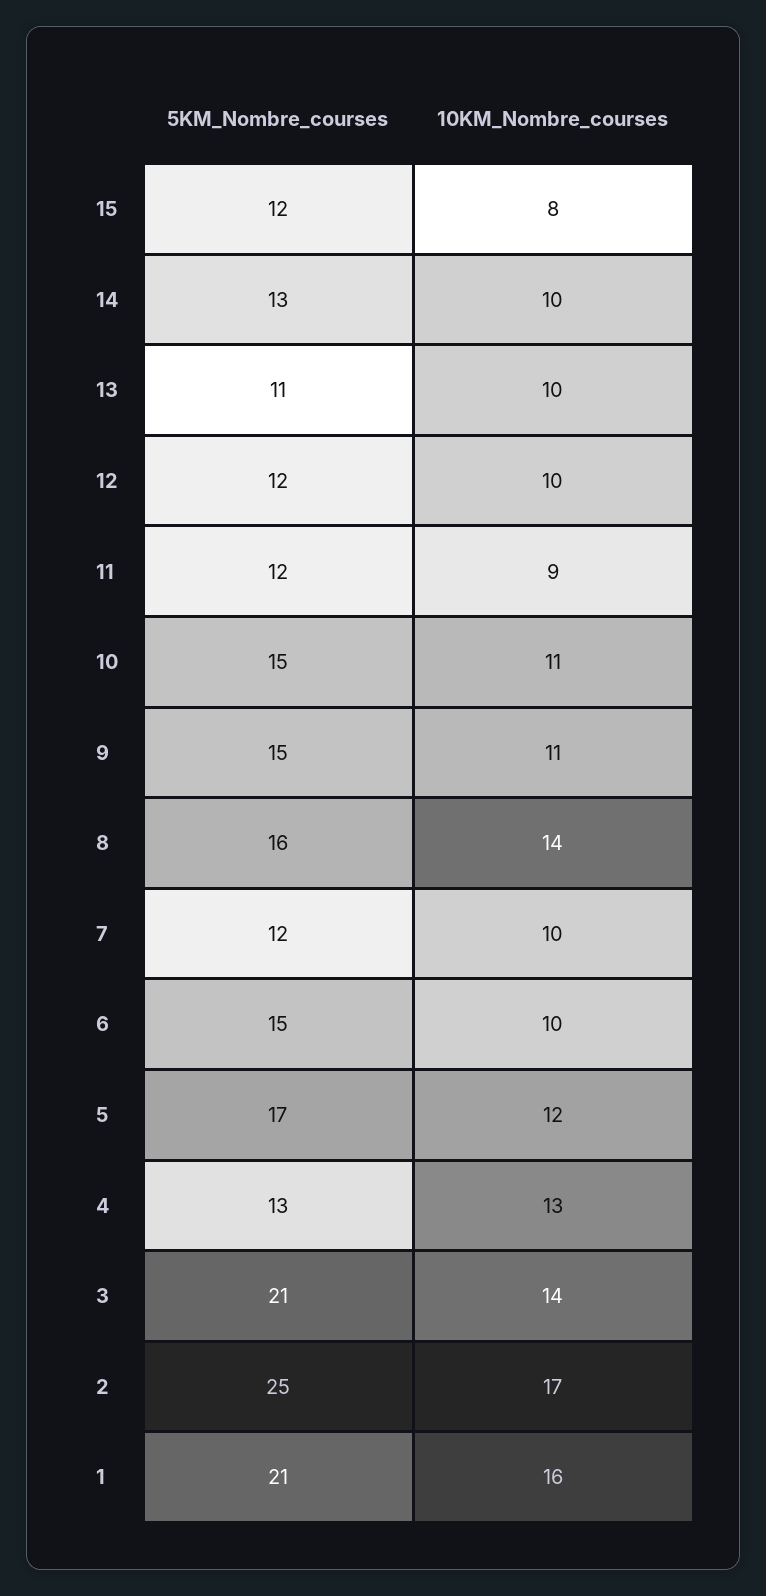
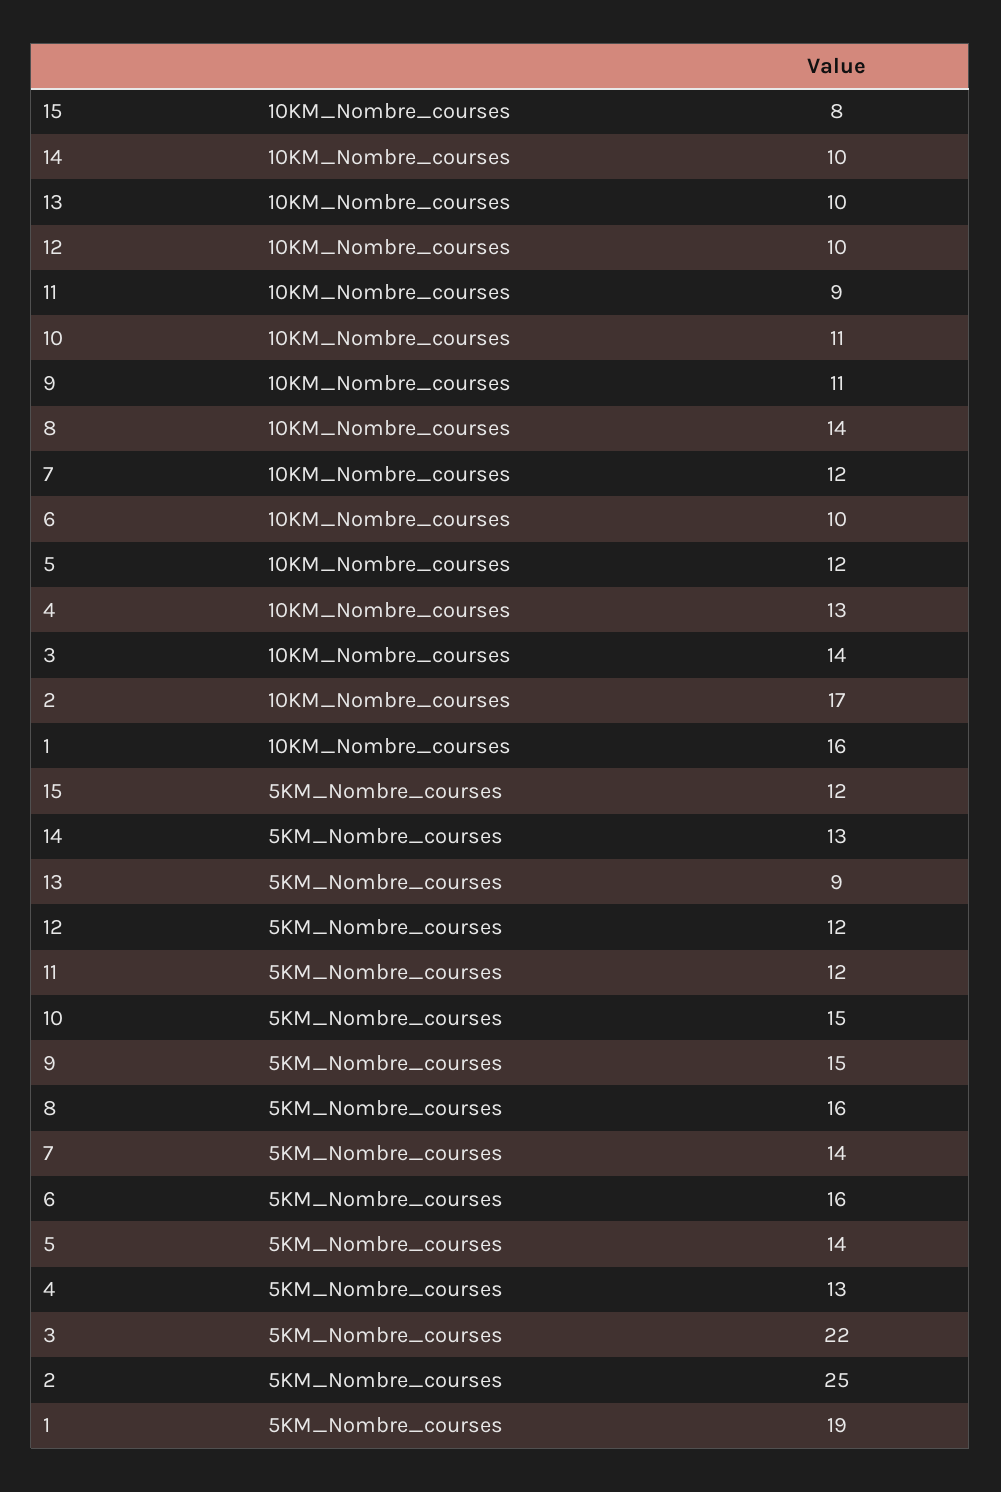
5KM_Nombre_courses, 13: 11 -> 9
5KM_Nombre_courses, 7: 12 -> 14
10KM_Nombre_courses, 7: 10 -> 12
5KM_Nombre_courses, 6: 15 -> 16
5KM_Nombre_courses, 5: 17 -> 14
5KM_Nombre_courses, 3: 21 -> 22
5KM_Nombre_courses, 1: 21 -> 19

